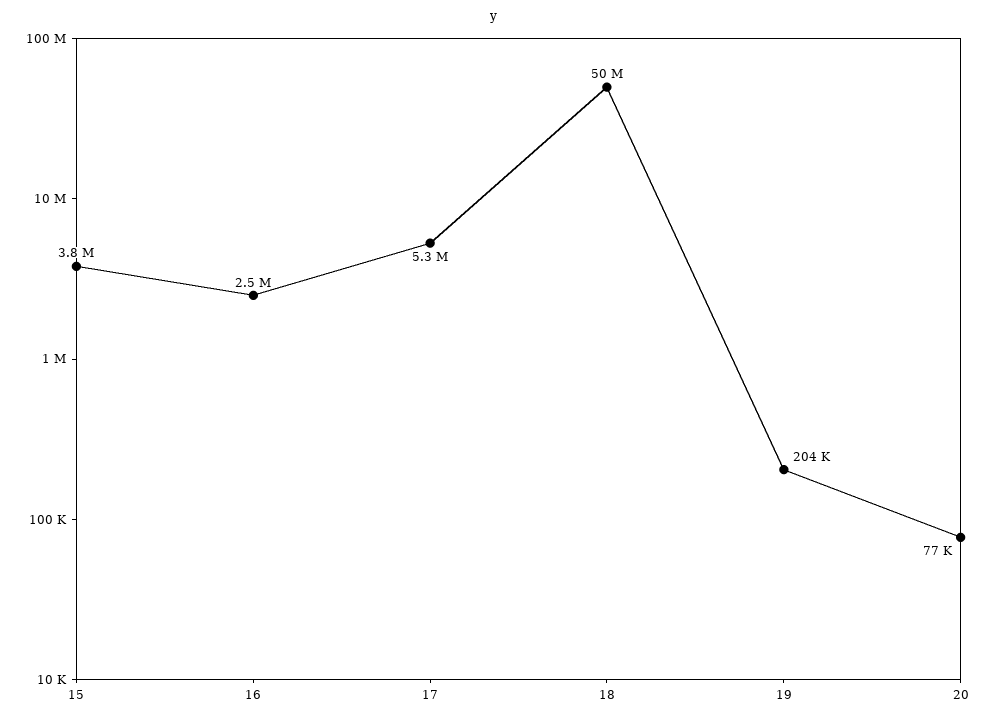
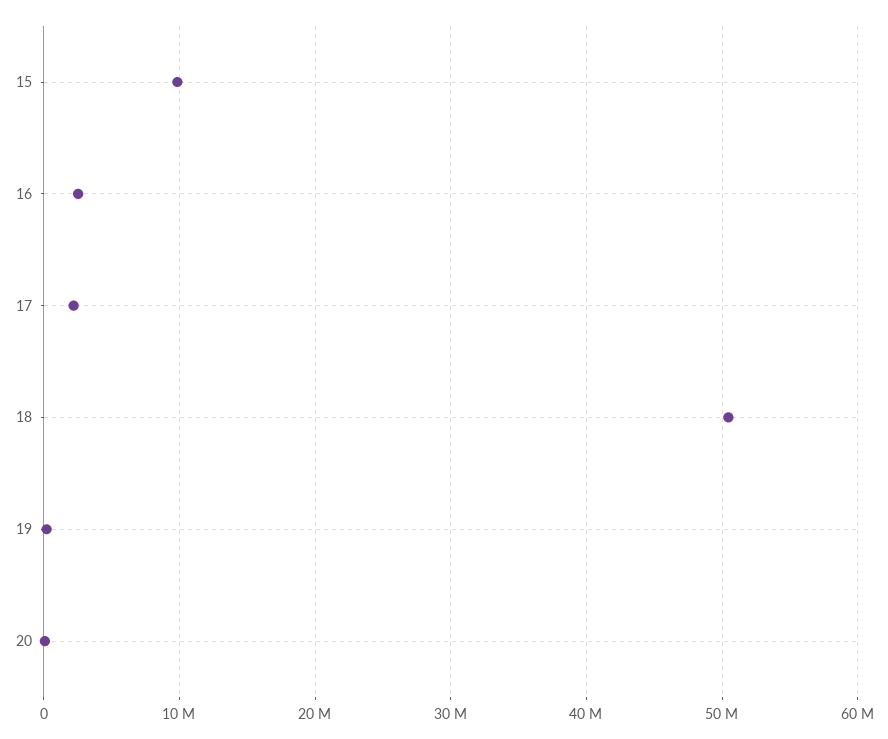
15: 3800000 -> 10000000
17: 5300000 -> 2000000

